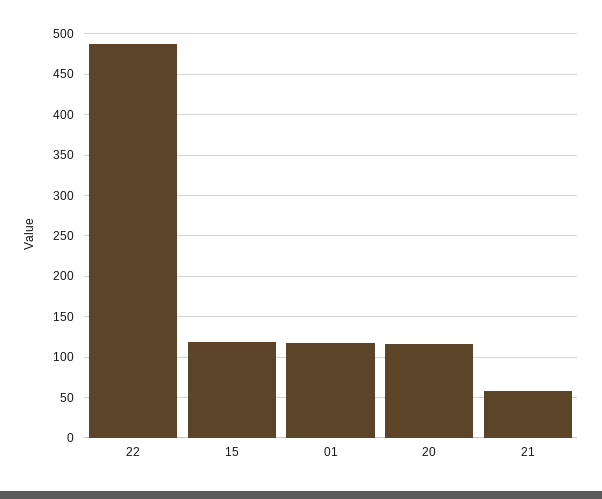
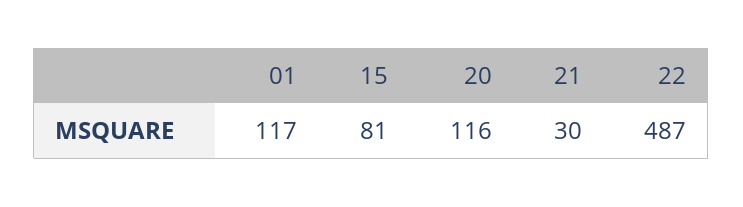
15: 120 -> 81
21: 60 -> 30

